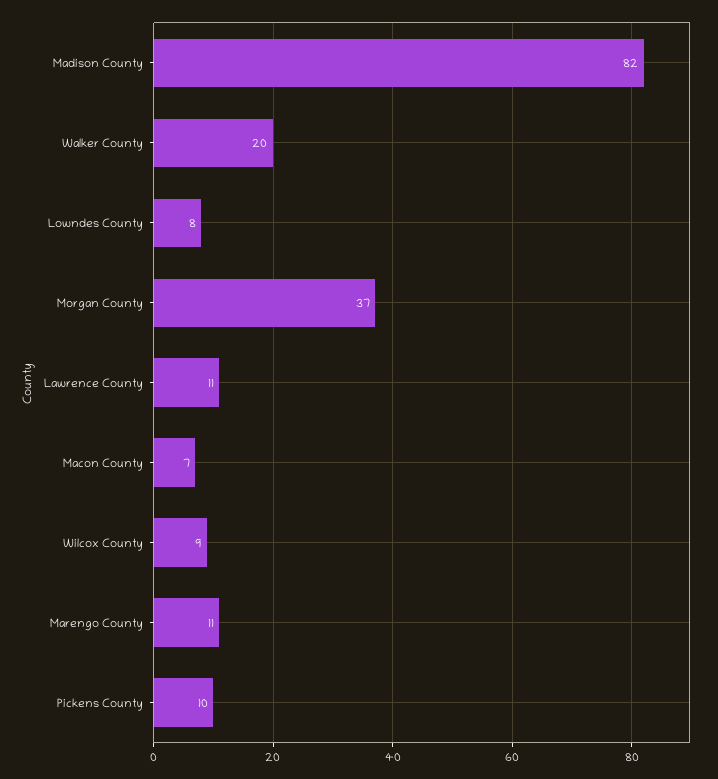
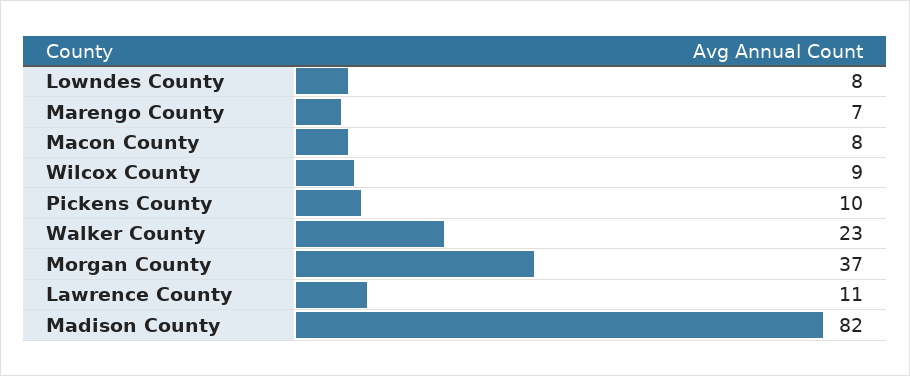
Walker County: 20 -> 23
Macon County: 7 -> 8
Marengo County: 11 -> 7

